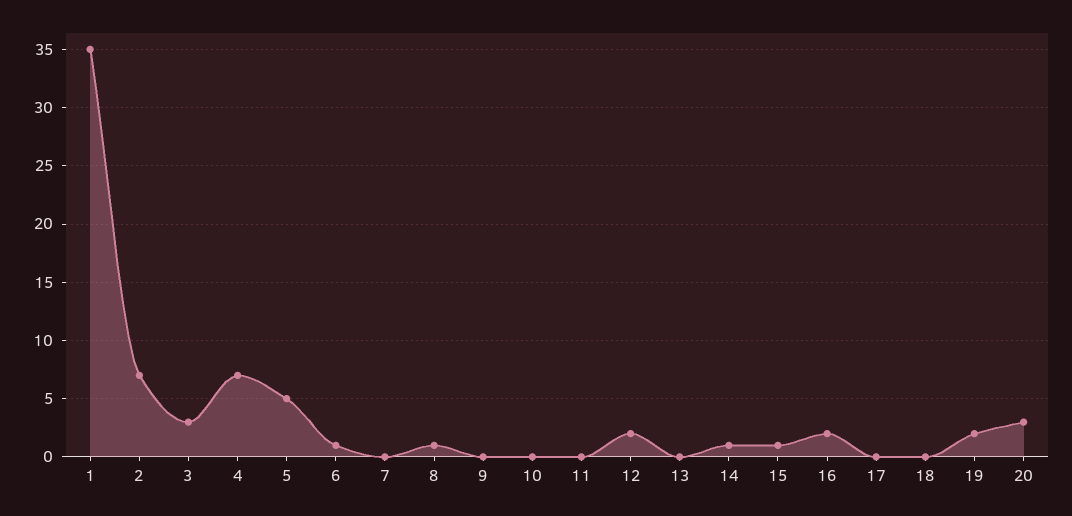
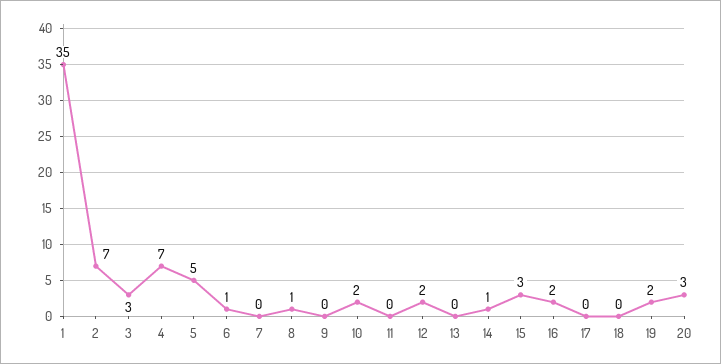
10: 0 -> 2
15: 1 -> 3

